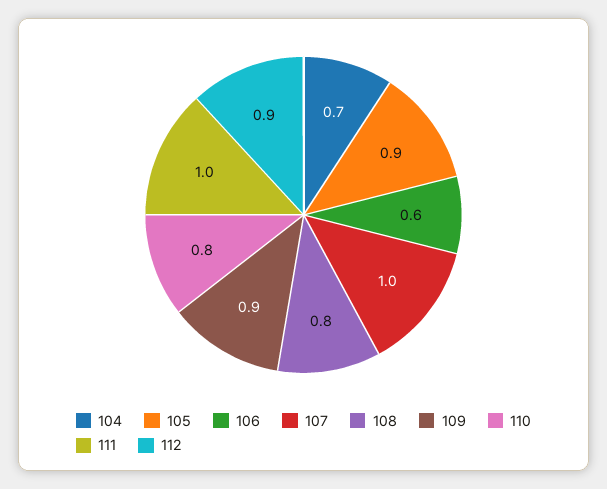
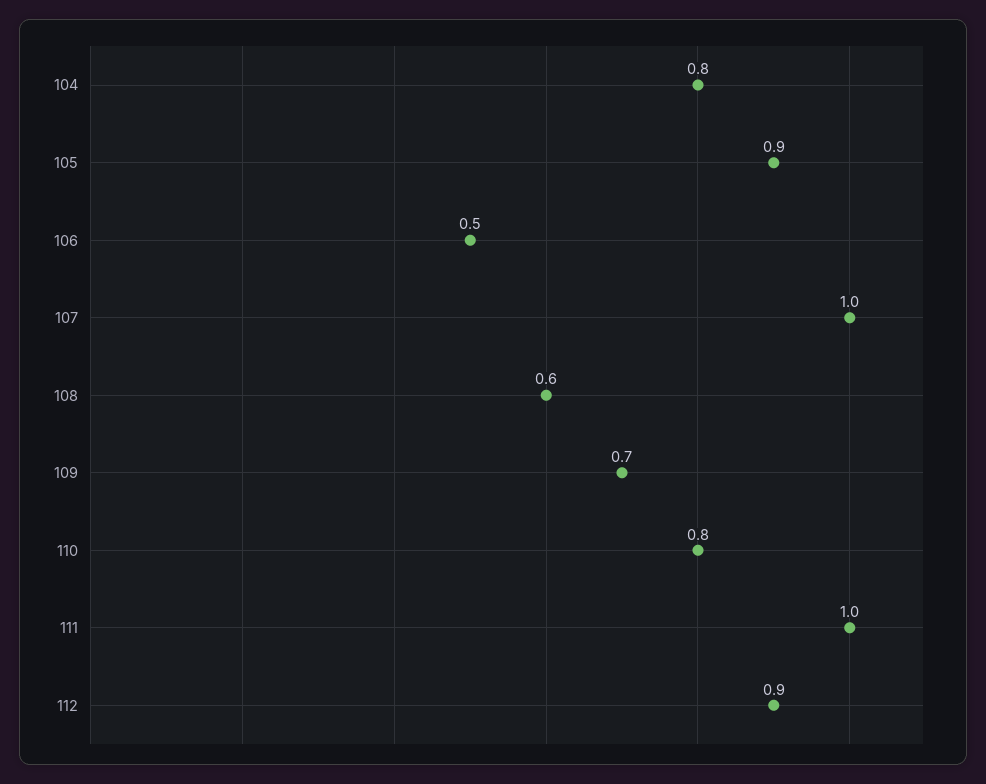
104: 0.7 -> 0.8
106: 0.6 -> 0.5
108: 0.8 -> 0.6
109: 0.9 -> 0.7

